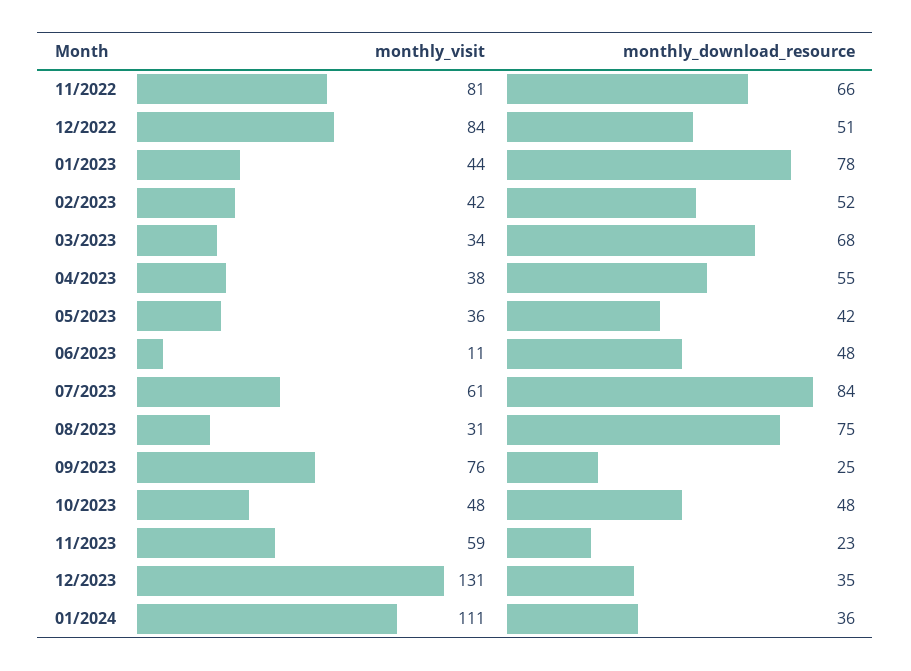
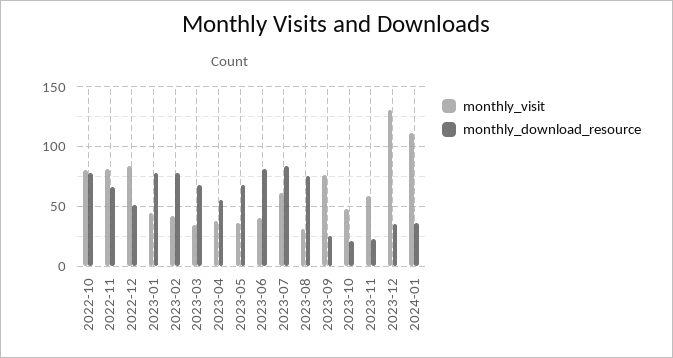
monthly_download_resource, 02/2023: 52 -> 80
monthly_download_resource, 05/2023: 42 -> 70
monthly_visit, 06/2023: 11 -> 40
monthly_download_resource, 06/2023: 48 -> 80
monthly_download_resource, 10/2023: 48 -> 20
monthly_visit, 2022-10: none -> 80
monthly_download_resource, 2022-10: none -> 80

